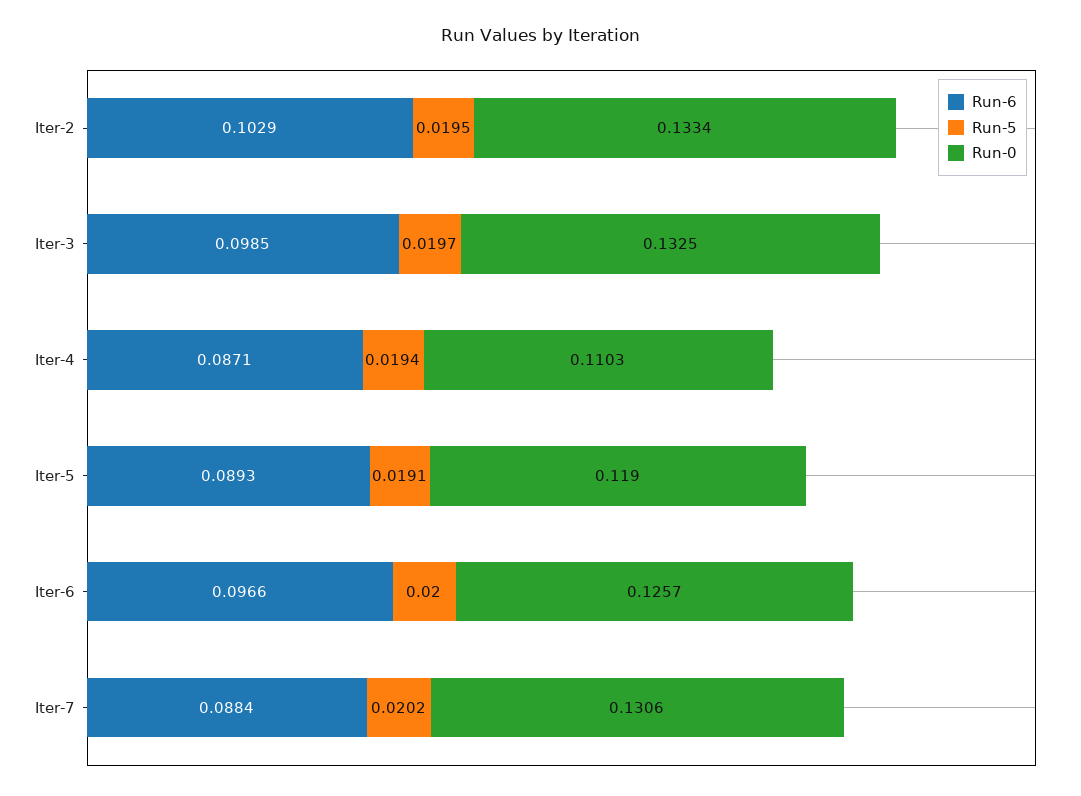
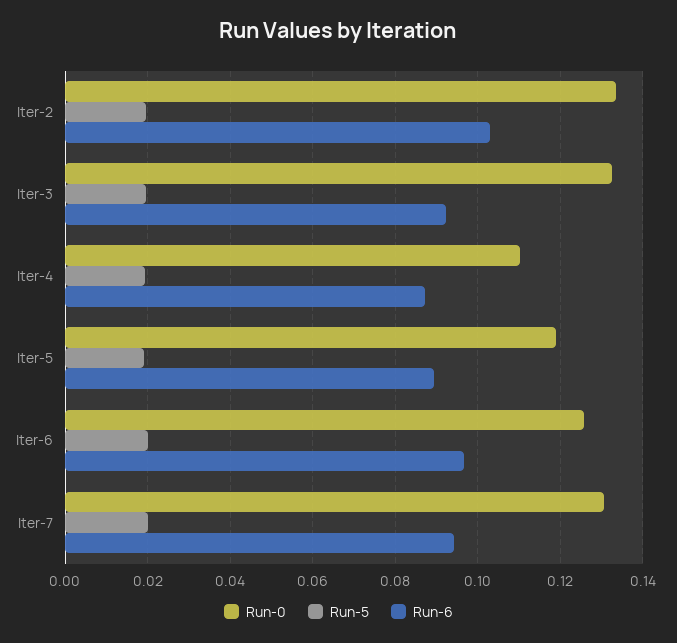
Run-6, Iter-3: 0.0985 -> 0.092
Run-6, Iter-7: 0.0884 -> 0.094

